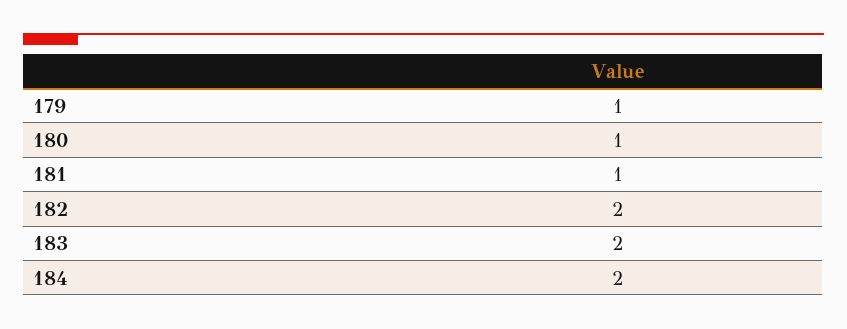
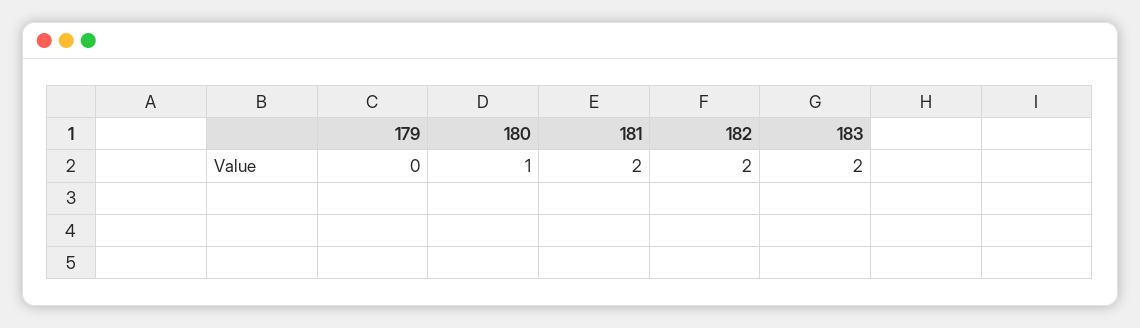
179: 1 -> 0
181: 1 -> 2
184: 2 -> none

